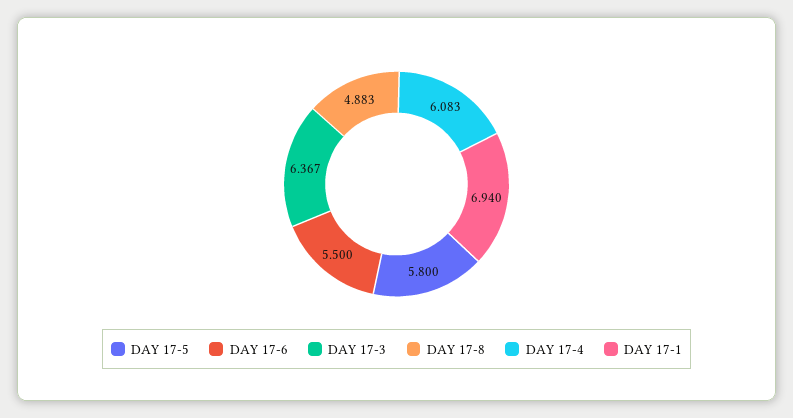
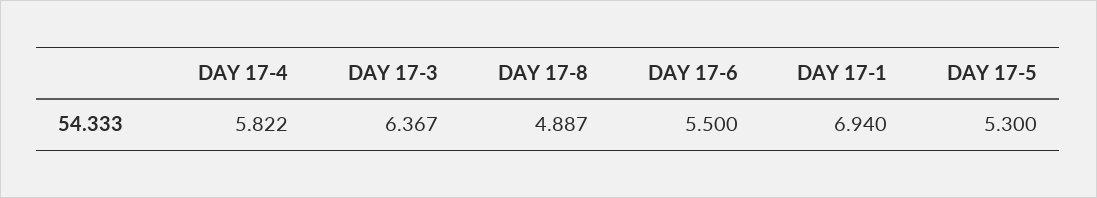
DAY 17-5: 5.8 -> 5.3
DAY 17-8: 4.883 -> 4.887
DAY 17-4: 6.083 -> 5.822

